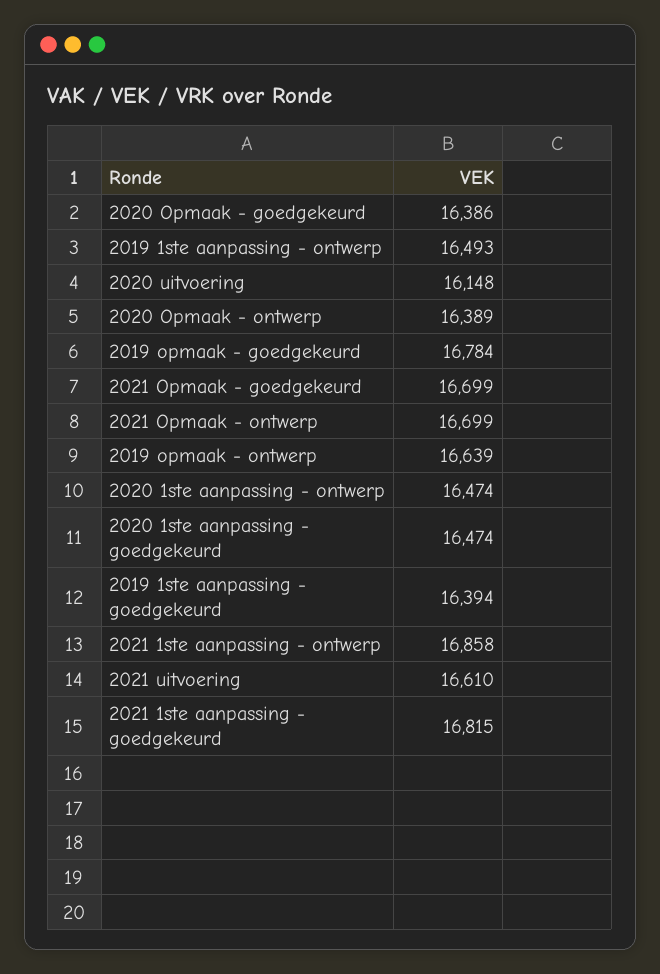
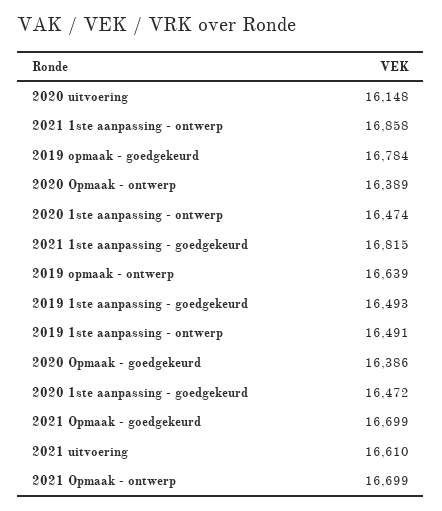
2019 1ste aanpassing - ontwerp: 16493 -> 16491
2020 1ste aanpassing - goedgekeurd: 16474 -> 16472
2019 1ste aanpassing - goedgekeurd: 16394 -> 16493

